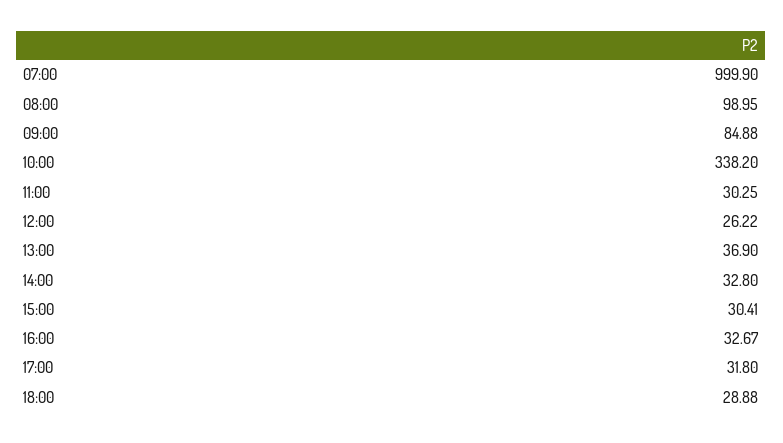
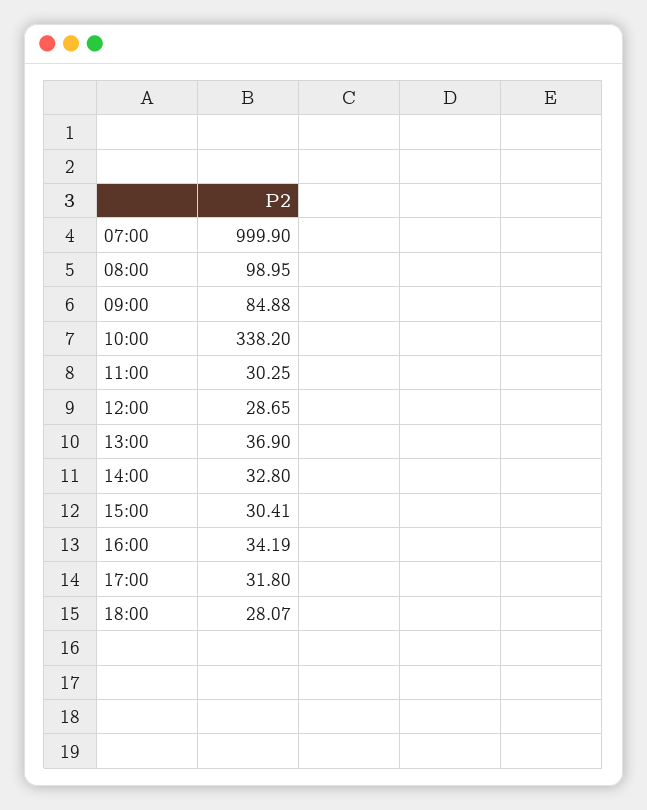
12:00: 26.22 -> 28.65
16:00: 32.67 -> 34.19
18:00: 28.88 -> 28.07

